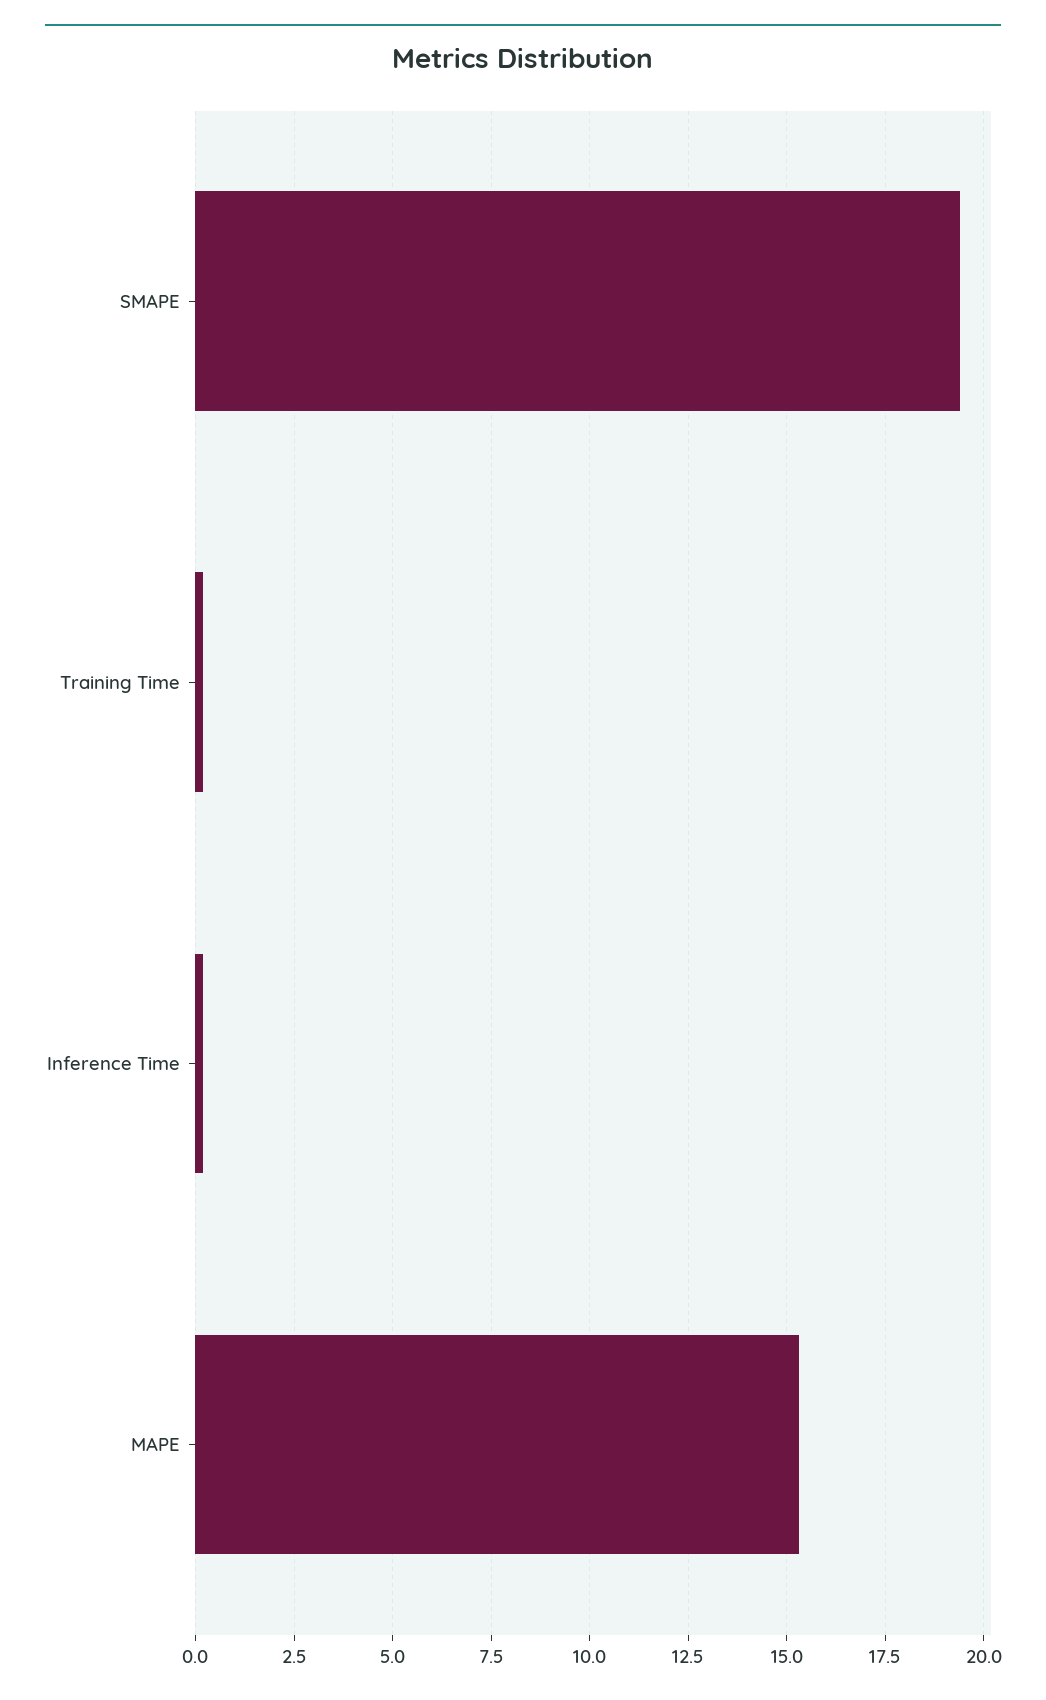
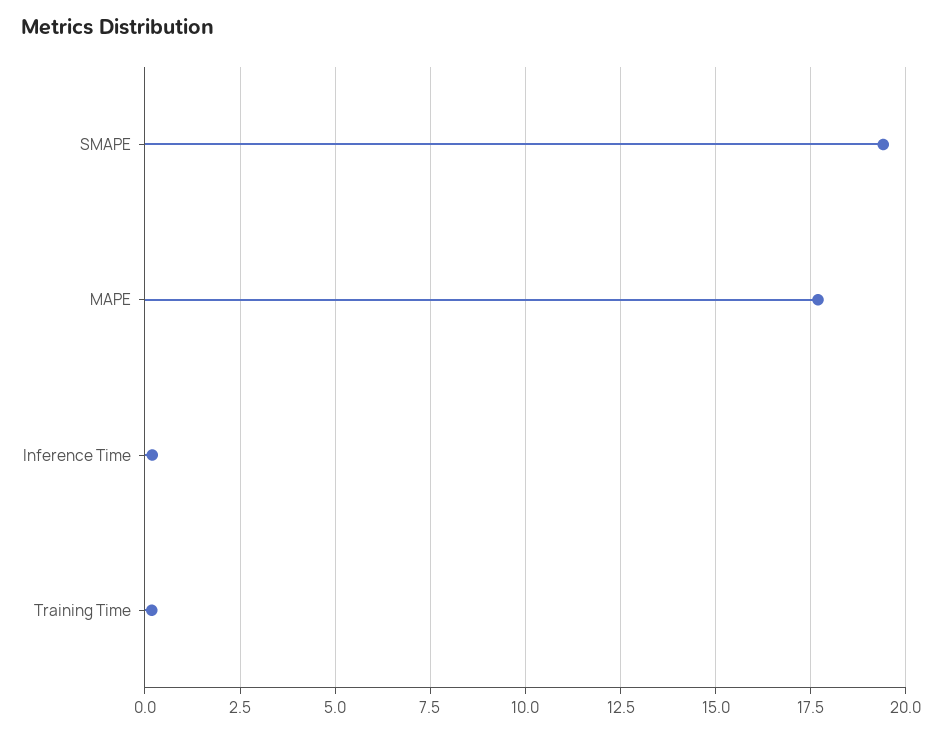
MAPE: 15.25 -> 17.75

